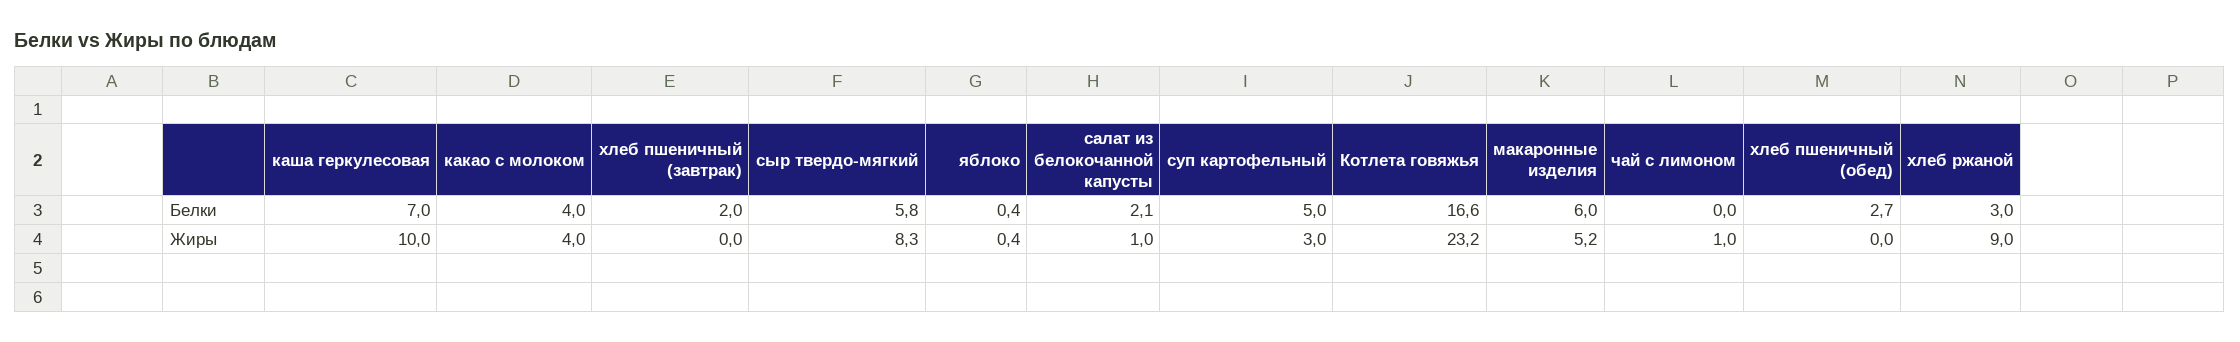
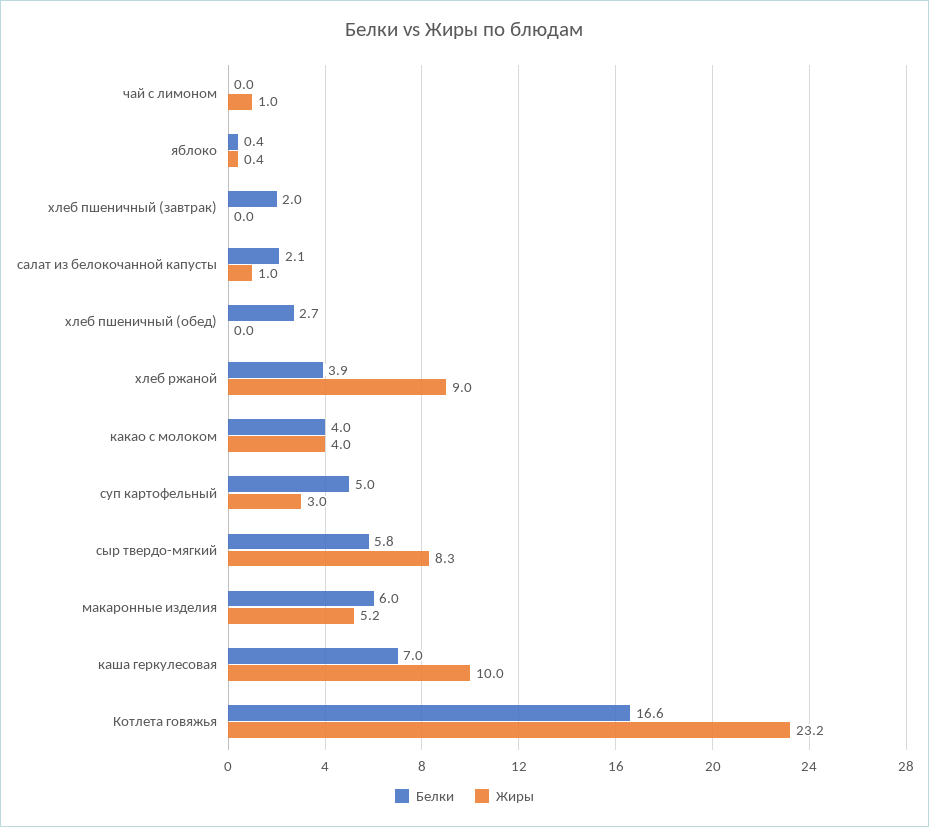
Белки, хлеб ржаной: 3 -> 3.9

